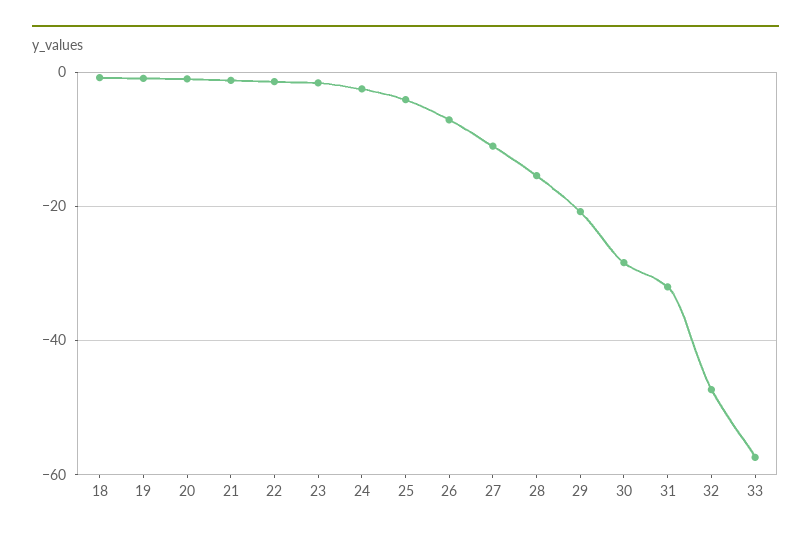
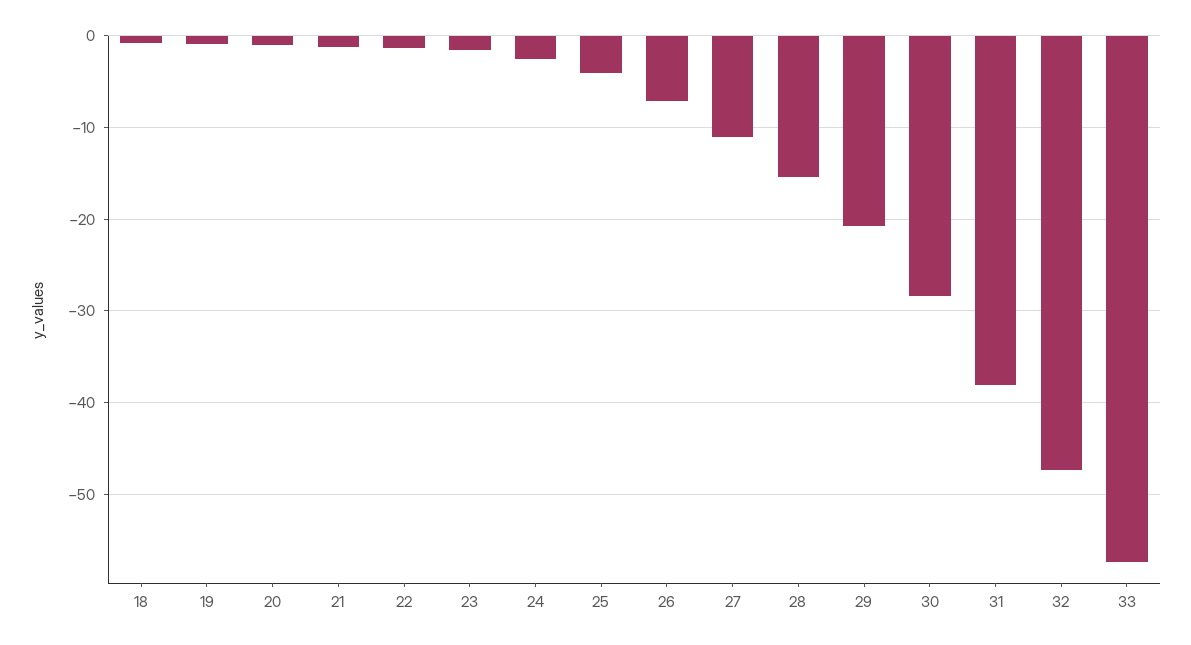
31: -32 -> -38

